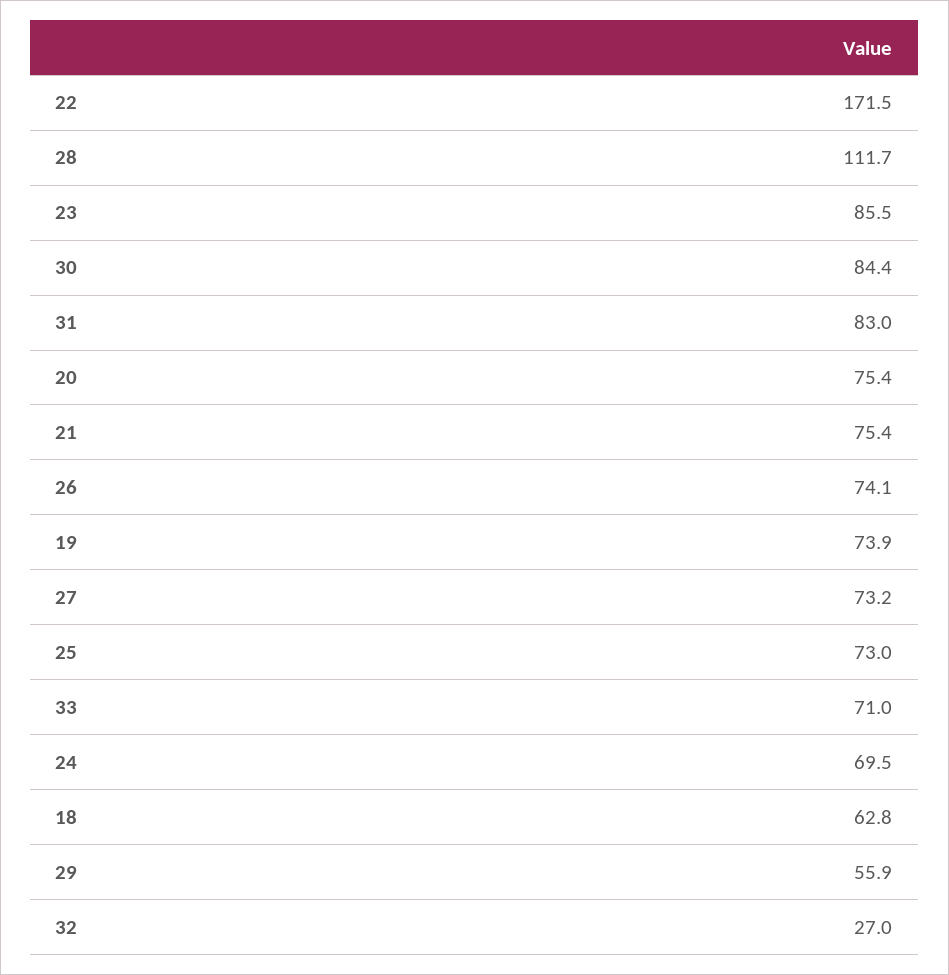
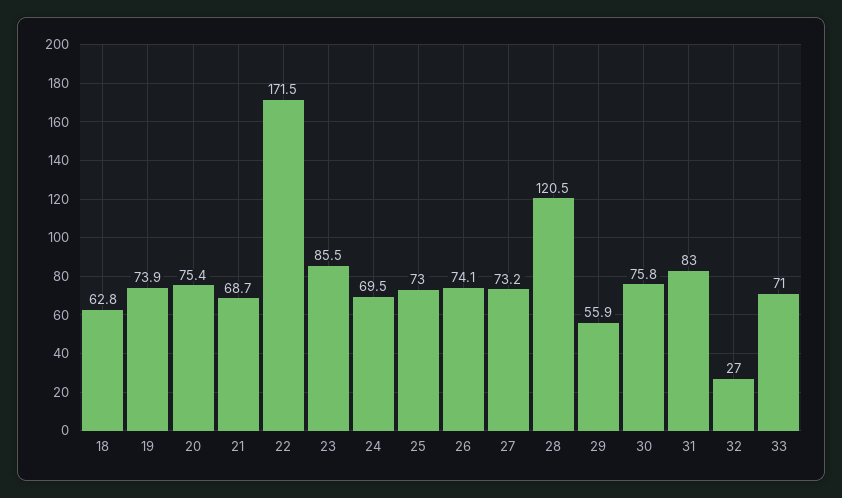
28: 111.7 -> 120.5
30: 84.4 -> 75.8
21: 75.4 -> 68.7

